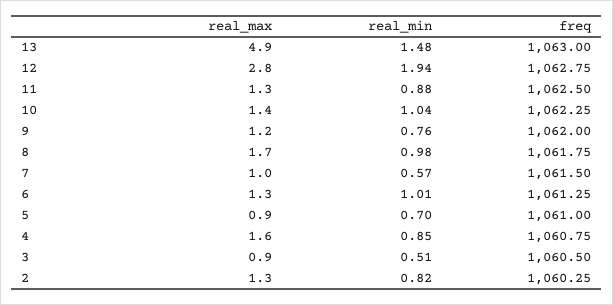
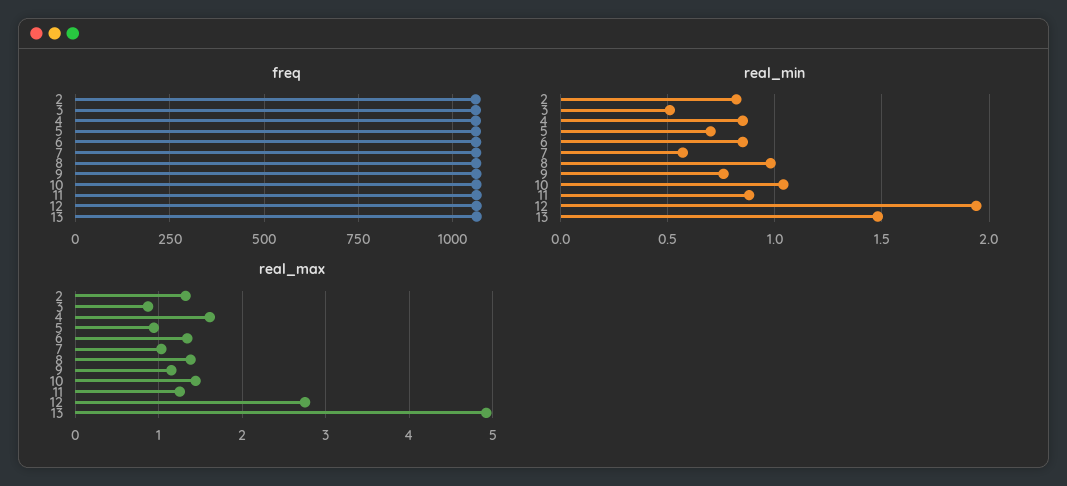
real_max, 8: 1.7 -> 1.4
real_min, 6: 1.01 -> 0.85

